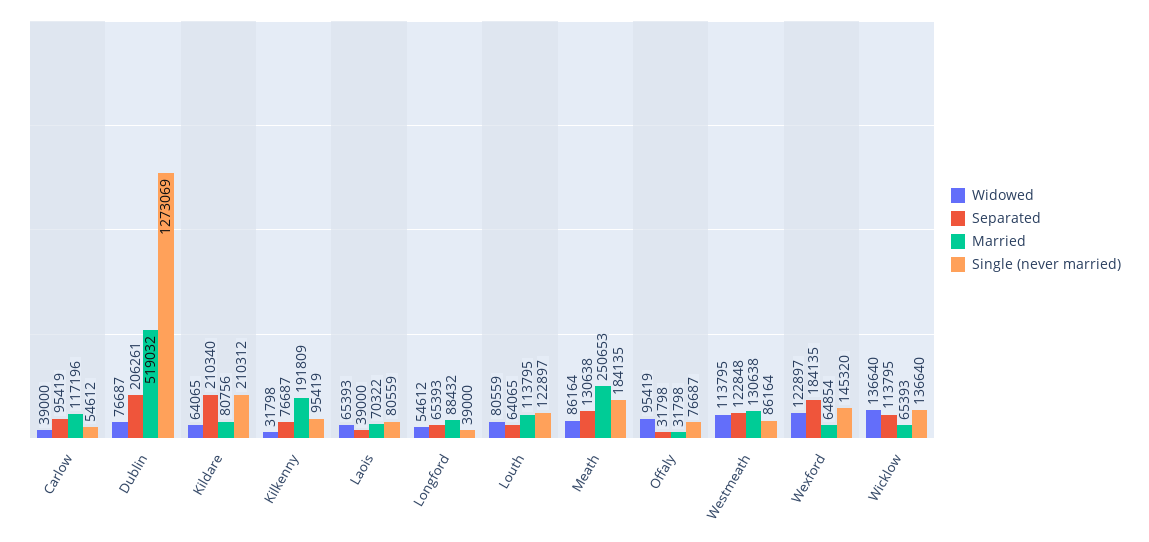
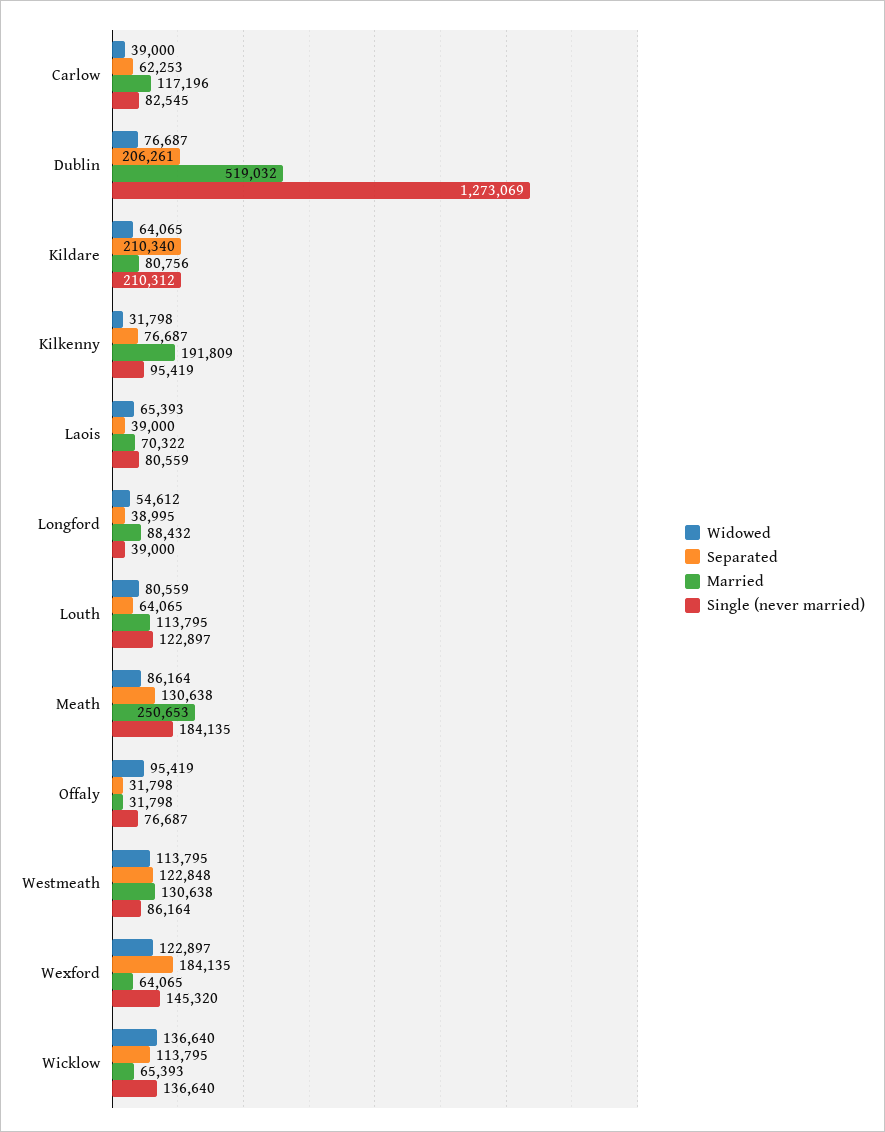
Separated, Carlow: 95419 -> 62253
Single (never married), Carlow: 54612 -> 82545
Separated, Longford: 65393 -> 38995
Married, Wexford: 64854 -> 64065

